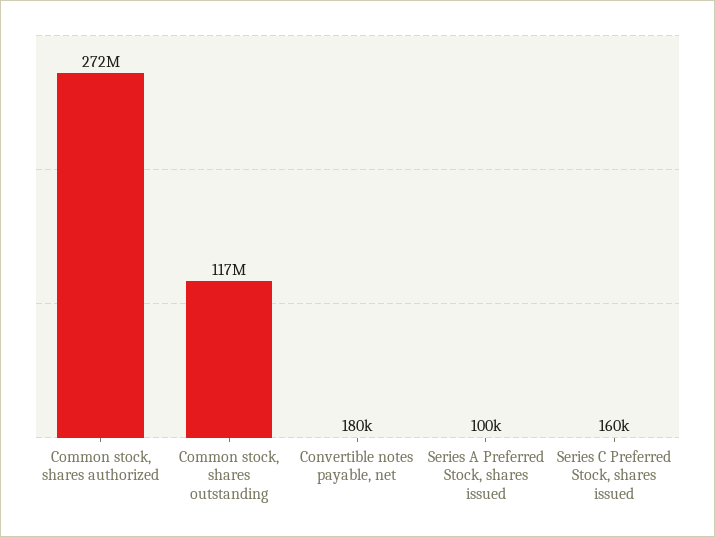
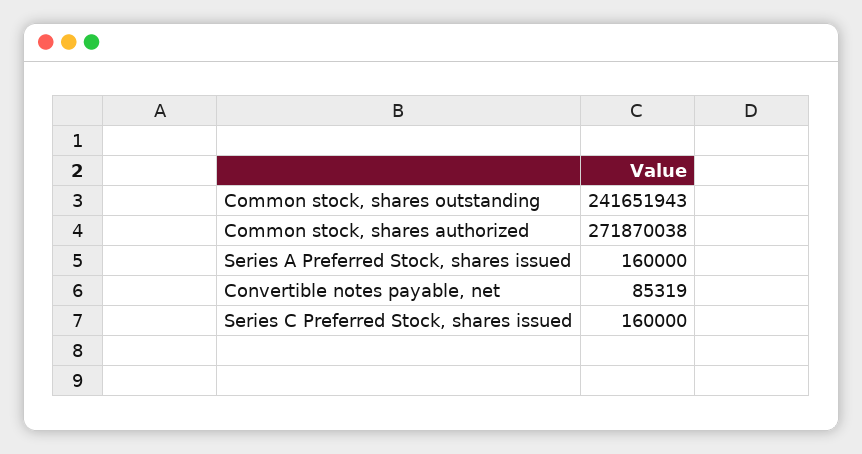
Common stock, shares outstanding: 117000000 -> 241651943
Convertible notes payable, net: 180000 -> 85319
Series A Preferred Stock, shares issued: 100000 -> 160000

